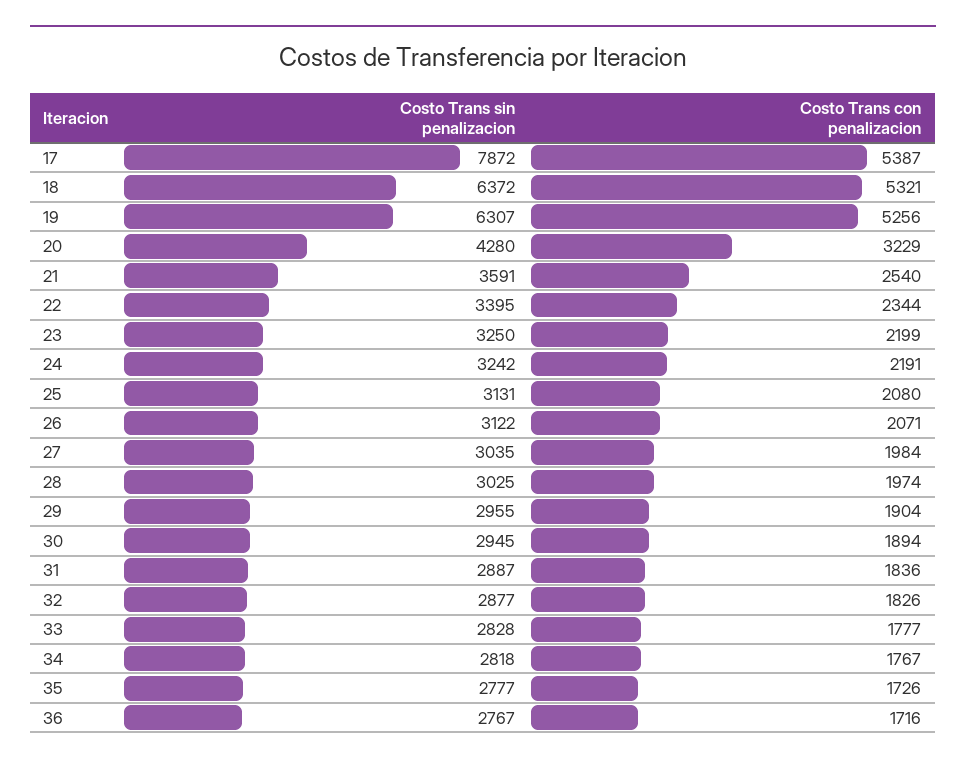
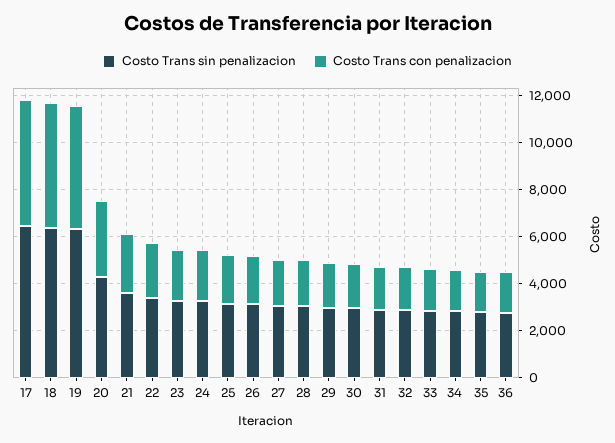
Costo Trans sin penalizacion, 17: 7872 -> 6500

